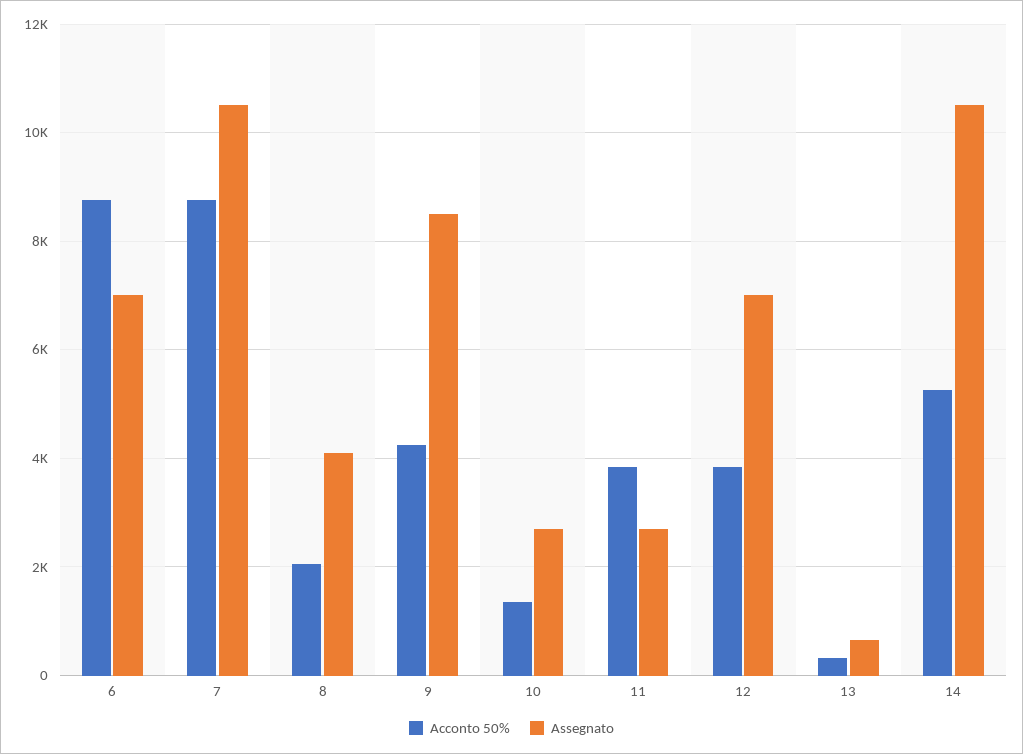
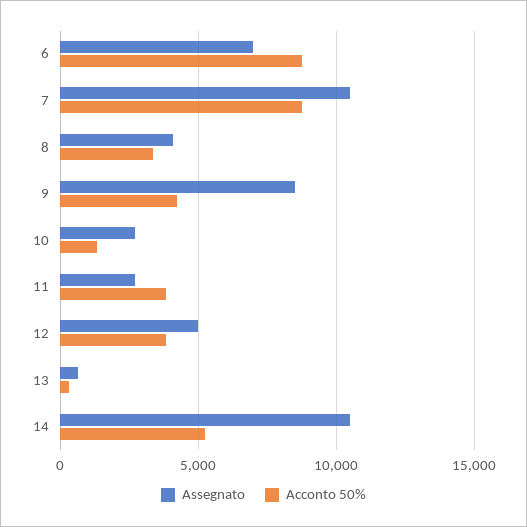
Acconto 50%, 8: 2000 -> 3500
Assegnato, 12: 7000 -> 5000

